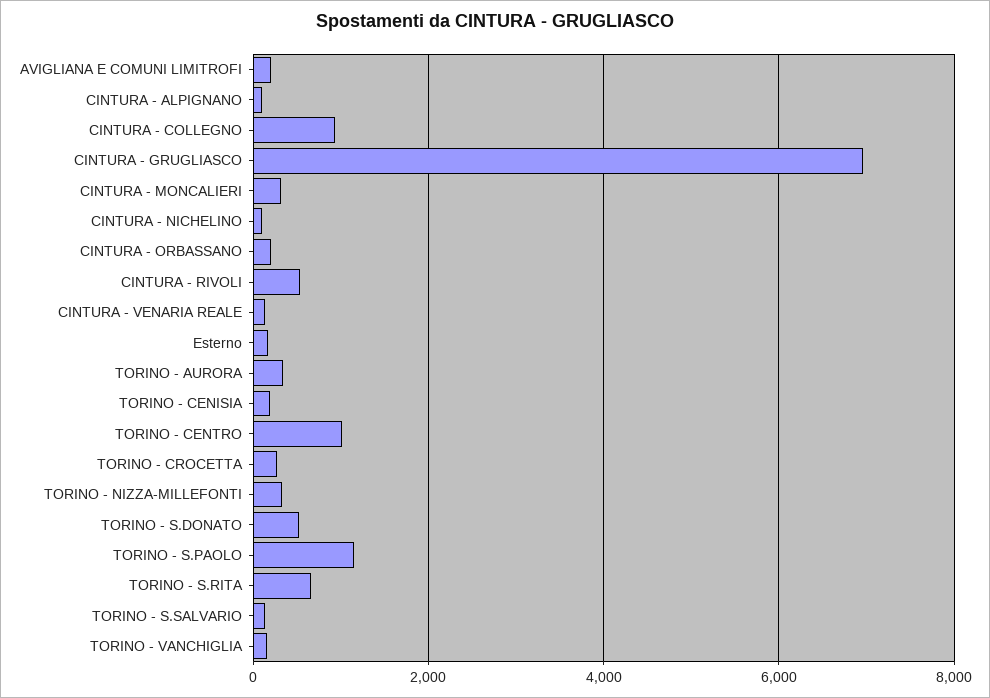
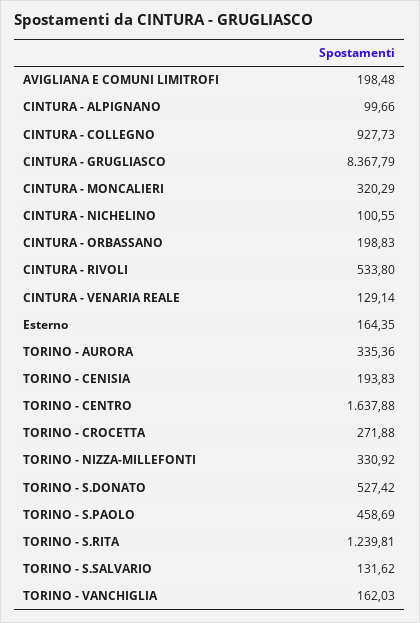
CINTURA - GRUGLIASCO: 7000 -> 8367.79
TORINO - CENTRO: 1000 -> 1637.88
TORINO - S.PAOLO: 1200 -> 458.69
TORINO - S.RITA: 600 -> 1239.81

